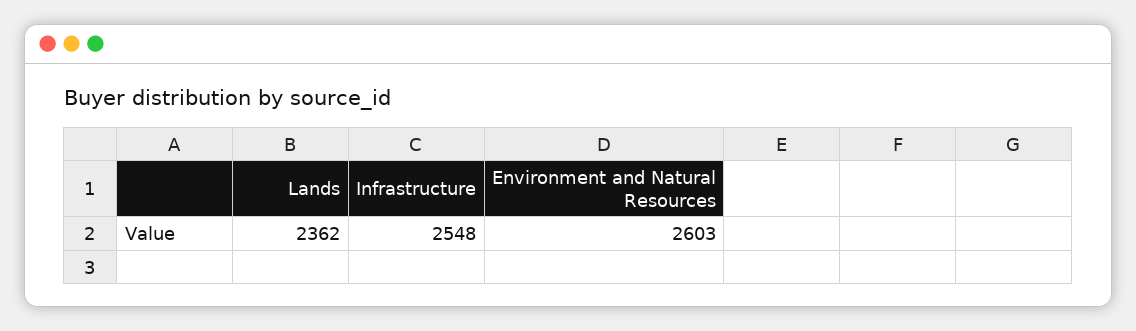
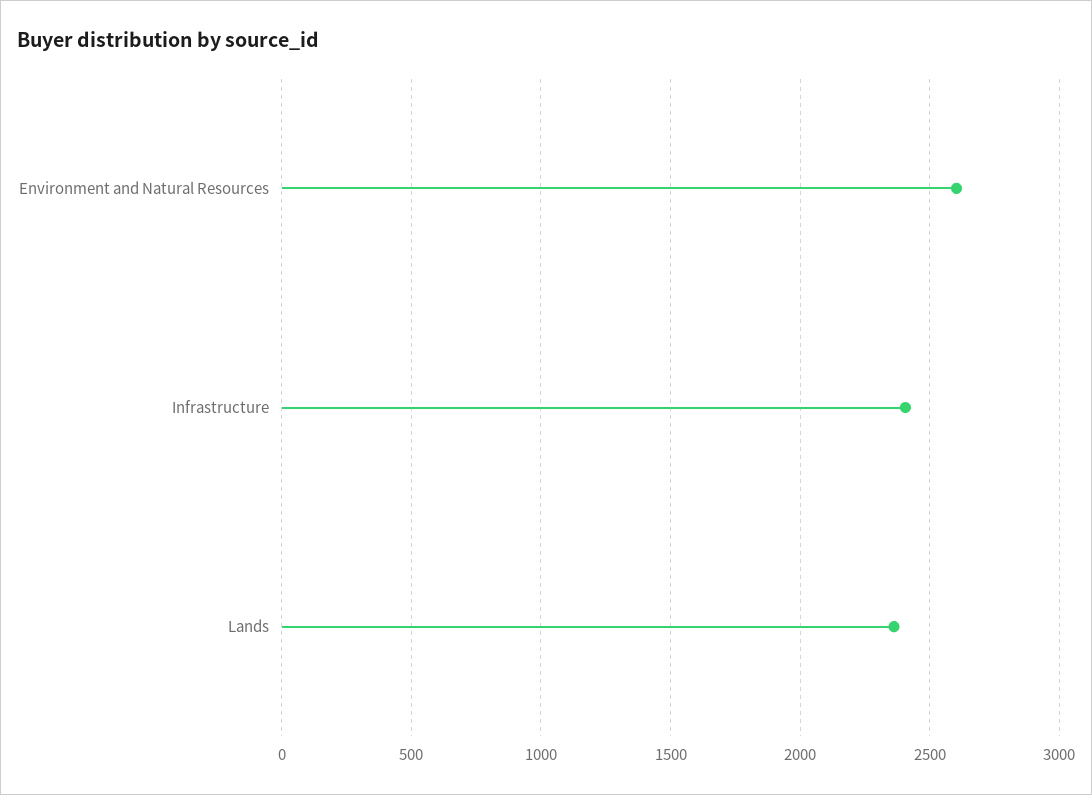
Infrastructure: 2548 -> 2400

